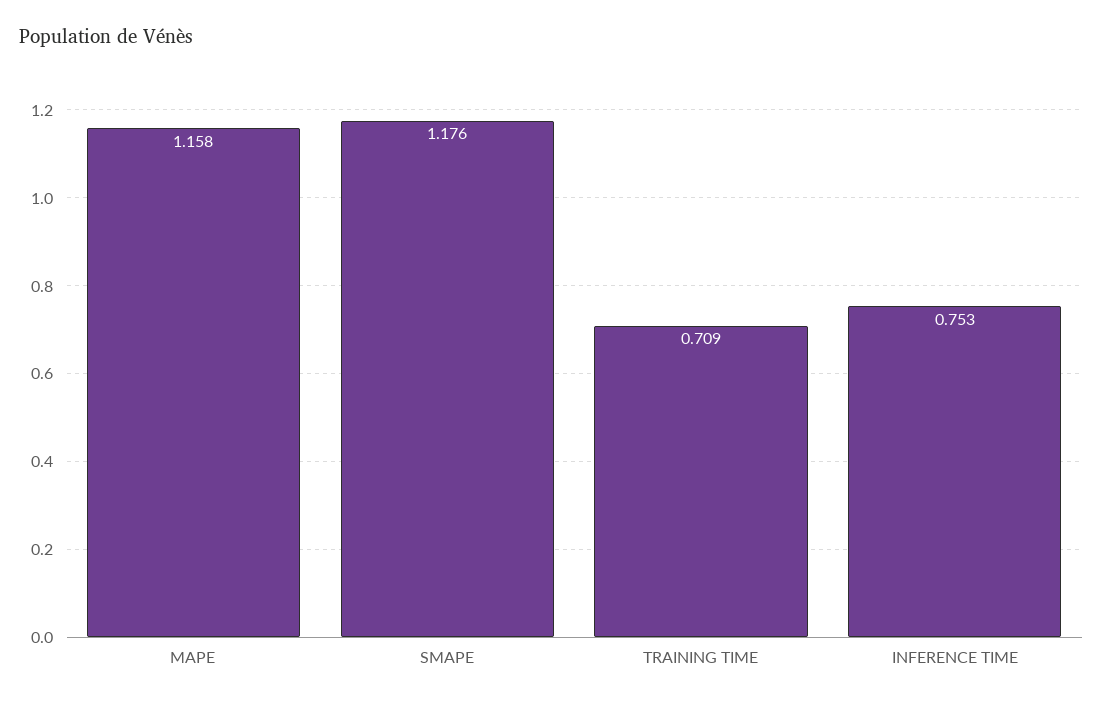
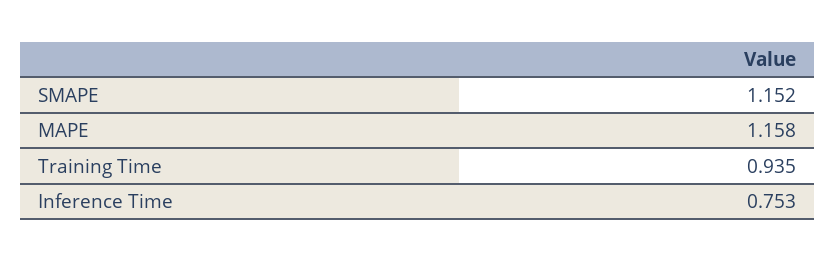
SMAPE: 1.176 -> 1.152
TRAINING TIME: 0.709 -> 0.935

